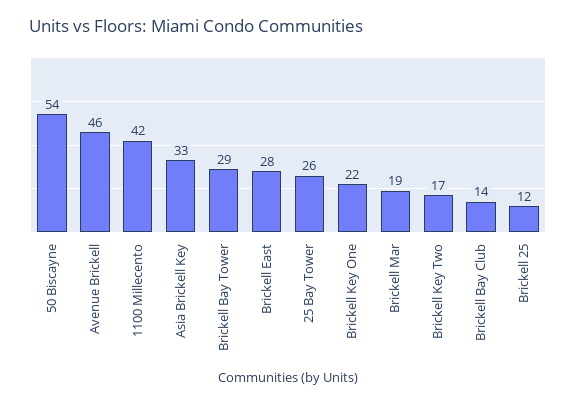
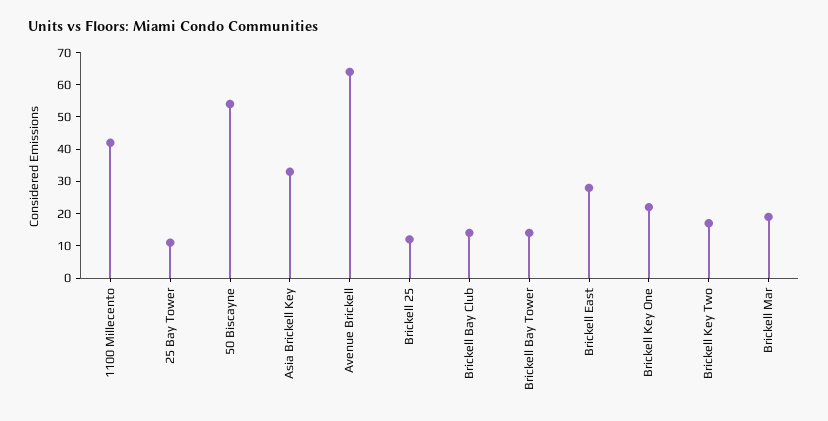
Avenue Brickell: 46 -> 65
Brickell Bay Tower: 29 -> 15
25 Bay Tower: 26 -> 10

